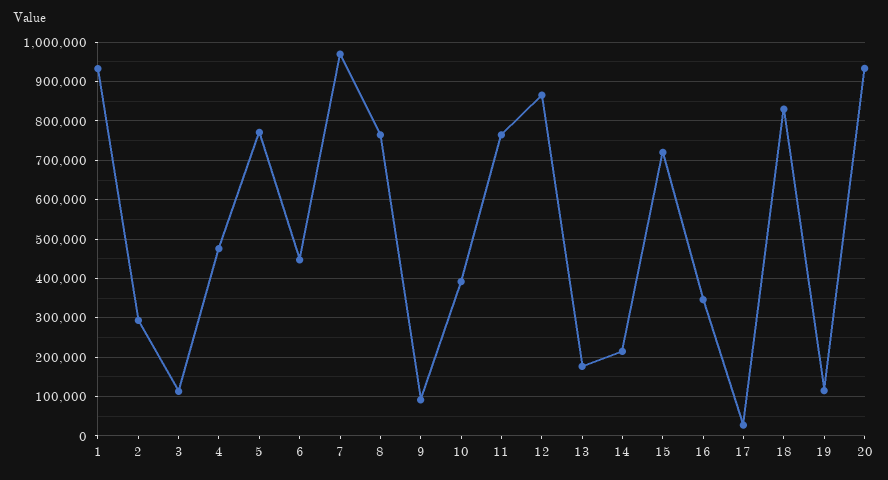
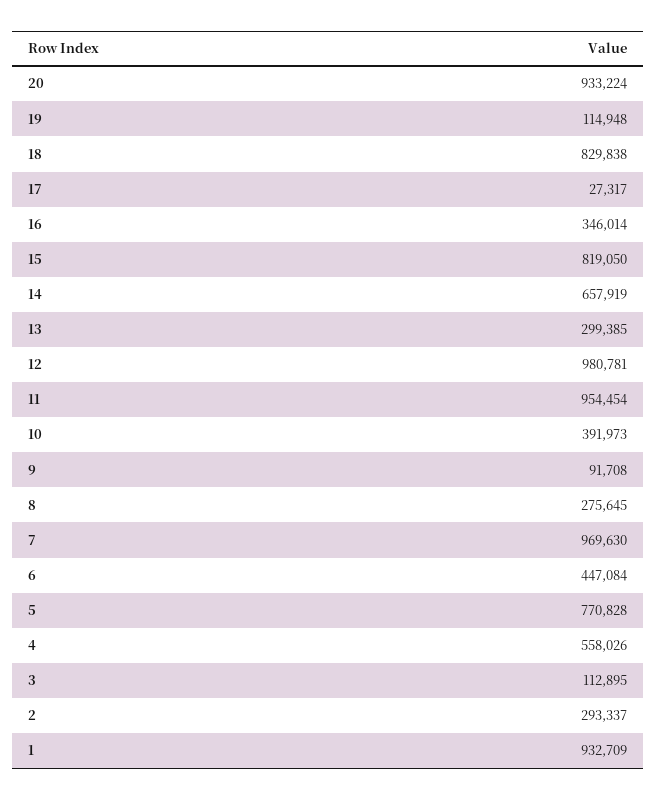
4: 480000 -> 558026
8: 760000 -> 275645
11: 760000 -> 954454
12: 860000 -> 980781
13: 180000 -> 299385
14: 220000 -> 657919
15: 720000 -> 819050

